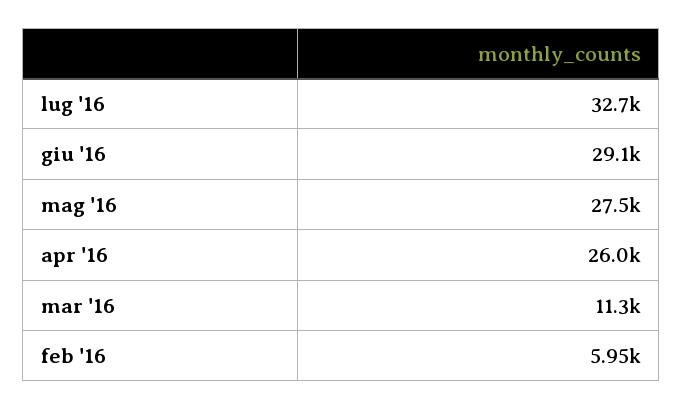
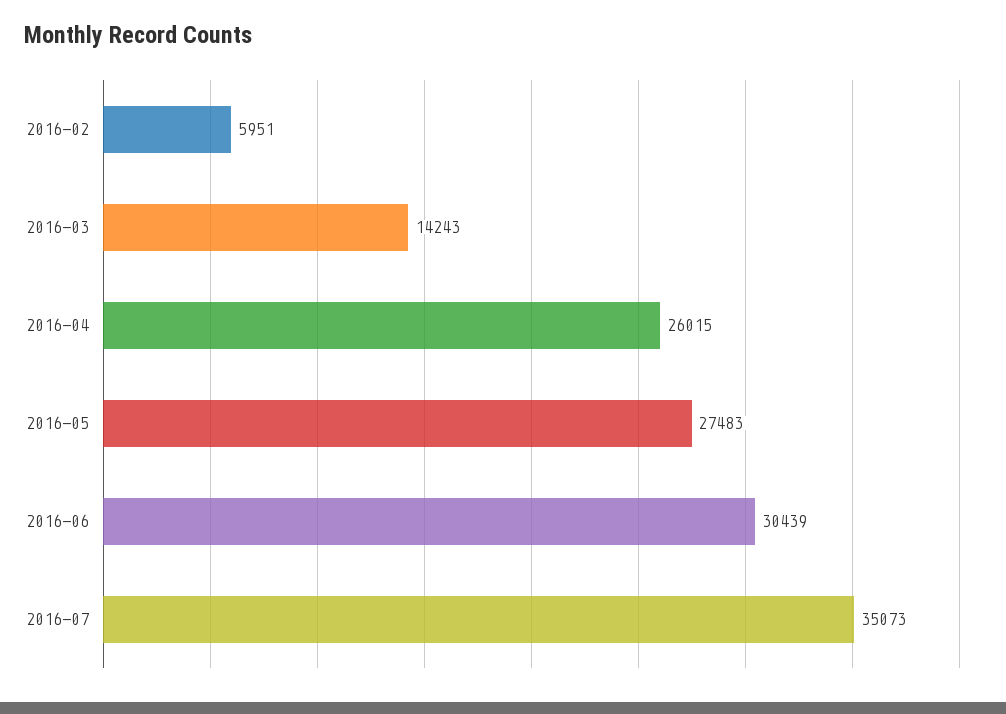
lug '16: 32700 -> 35073
giu '16: 29100 -> 30439
mar '16: 11300 -> 14243

